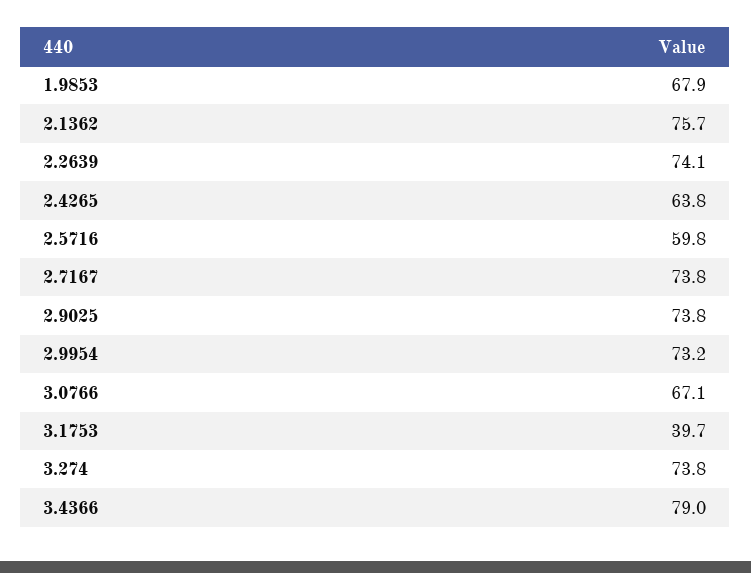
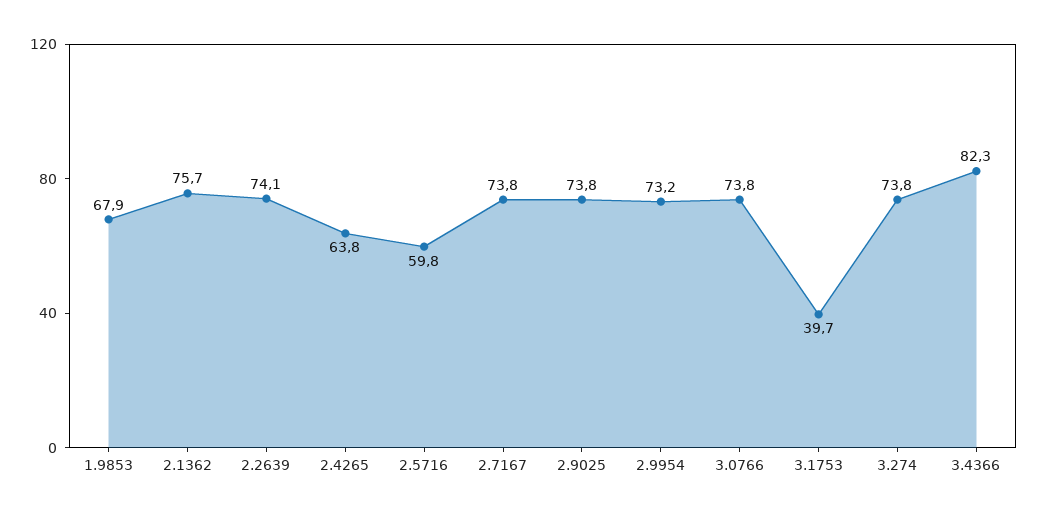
3.0766: 67.1 -> 73.8
3.4366: 79 -> 82.3

